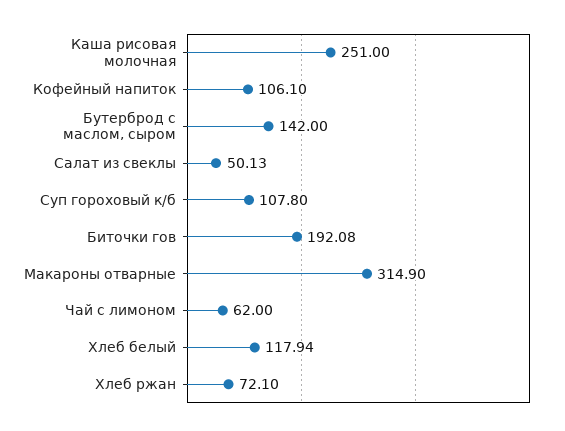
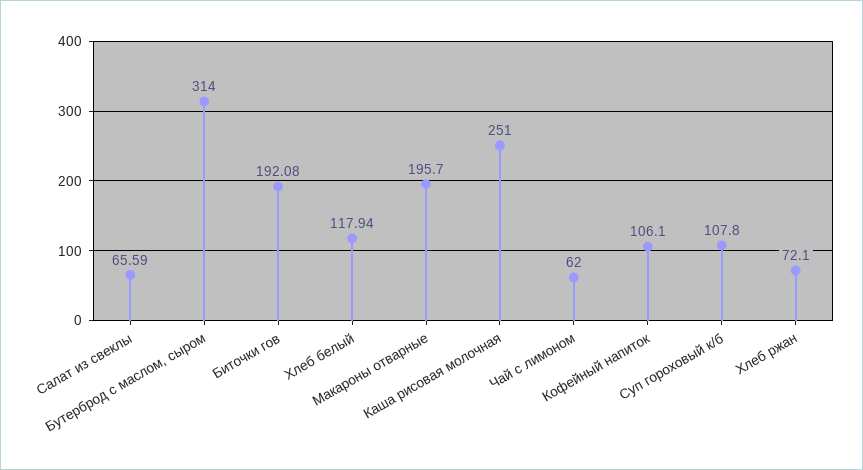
Бутерброд с маслом, сыром: 142 -> 314
Салат из свеклы: 50.13 -> 65.59
Макароны отварные: 314.9 -> 195.7

